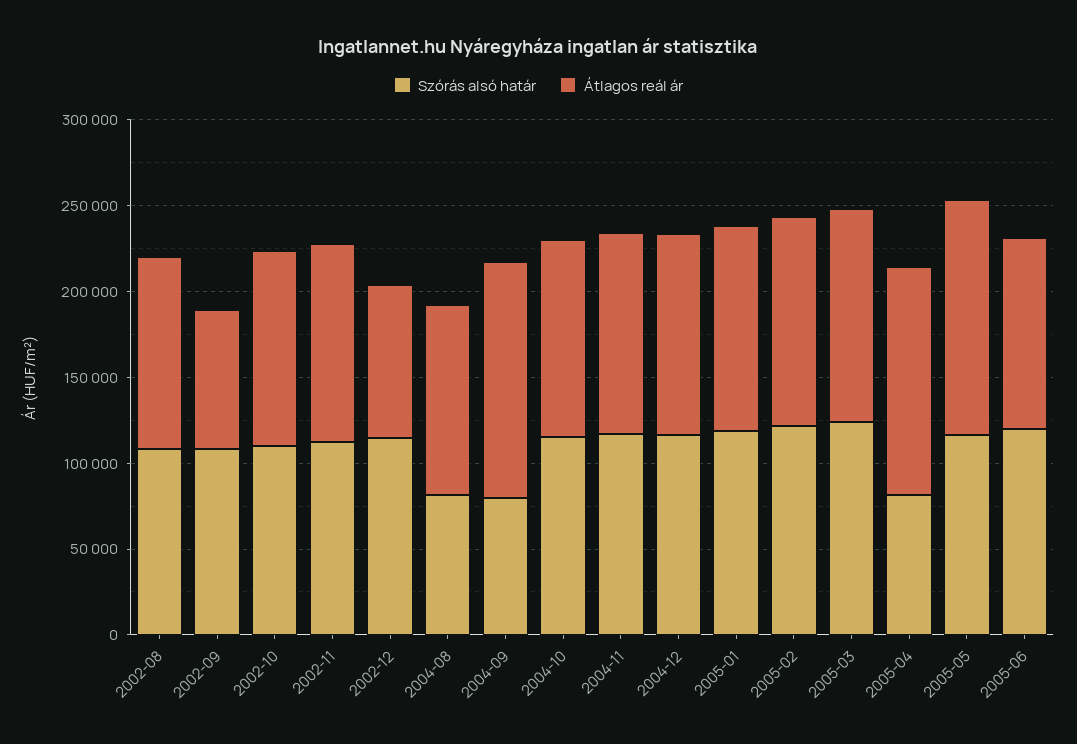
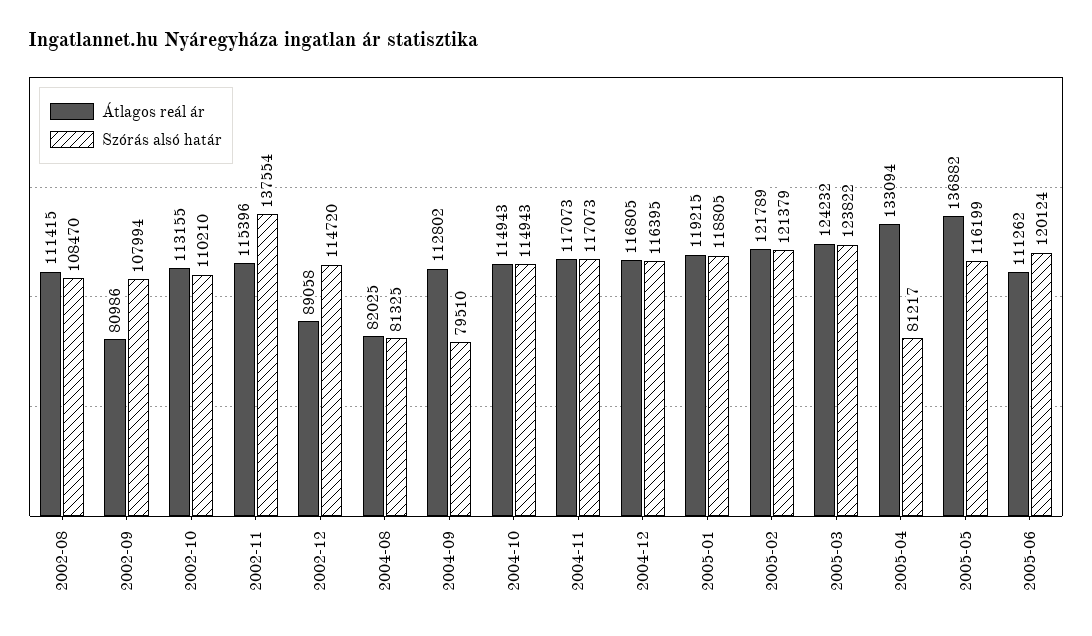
Szórás alsó határ, 2002-11: 110000 -> 137554
Átlagos reál ár, 2004-08: 110000 -> 82025
Átlagos reál ár, 2004-09: 140000 -> 112802

